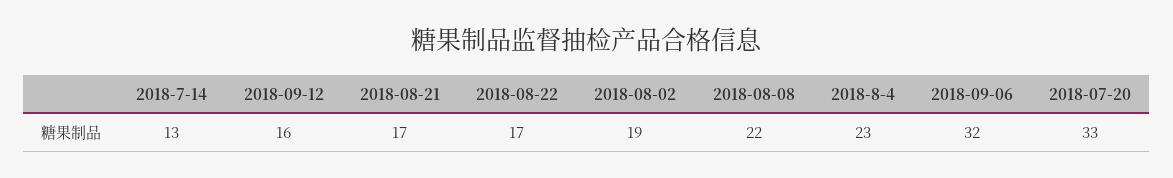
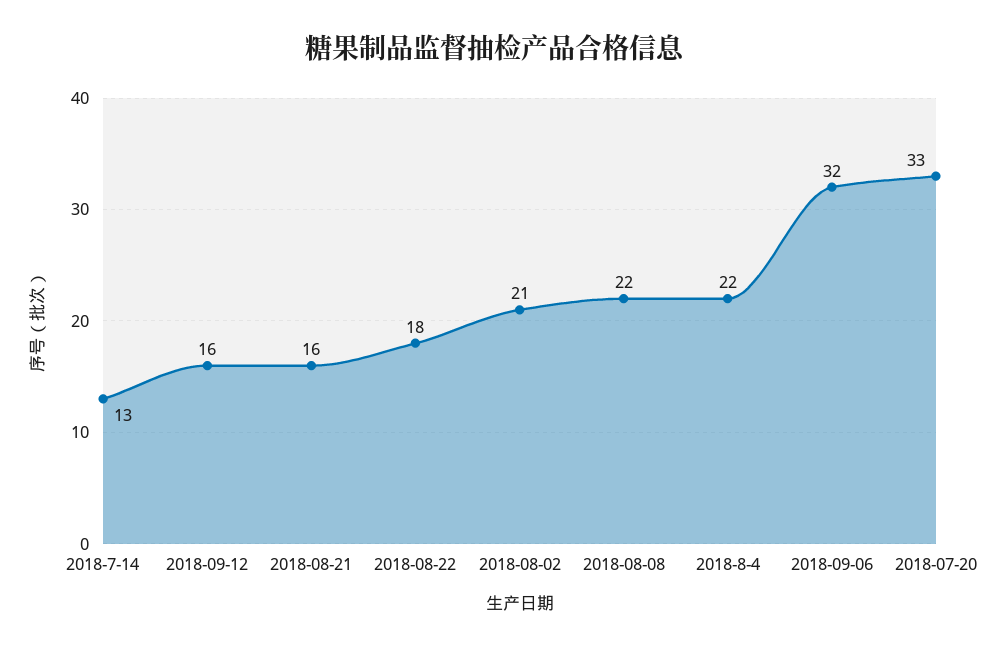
2018-08-21: 17 -> 16
2018-08-22: 17 -> 18
2018-08-02: 19 -> 21
2018-8-4: 23 -> 22

